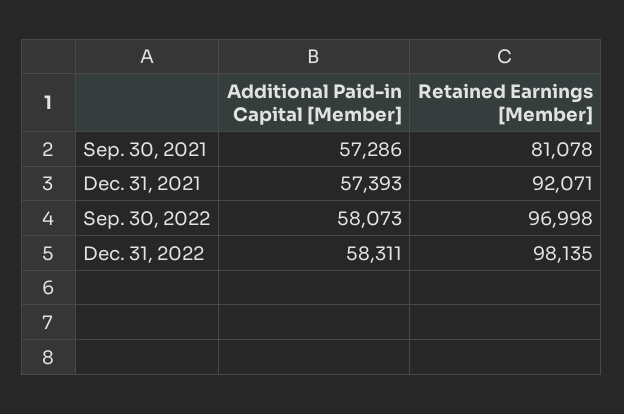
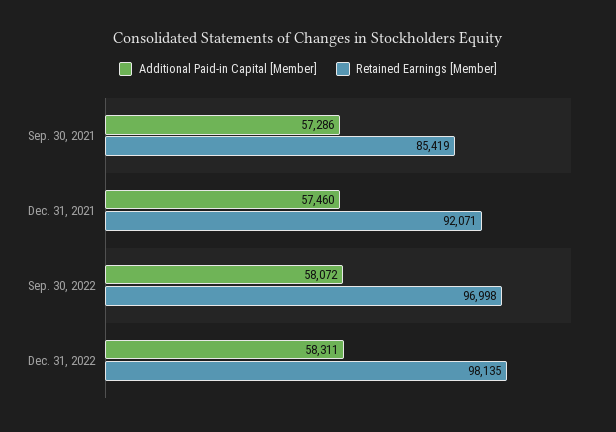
Retained Earnings [Member], Sep. 30, 2021: 81078 -> 85419
Additional Paid-in Capital [Member], Dec. 31, 2021: 57393 -> 57460
Additional Paid-in Capital [Member], Sep. 30, 2022: 58073 -> 58072

